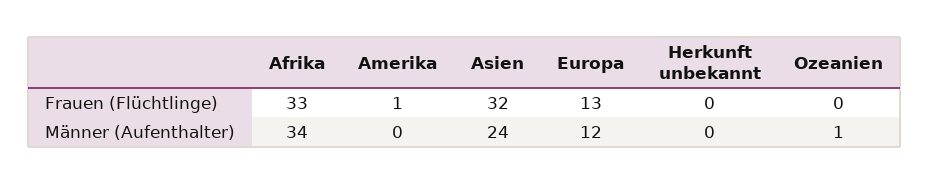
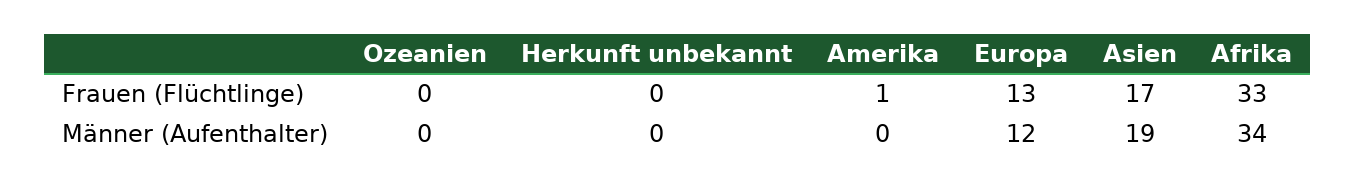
Asien, Frauen (Flüchtlinge): 32 -> 17
Asien, Männer (Aufenthalter): 24 -> 19
Ozeanien, Männer (Aufenthalter): 1 -> 0

